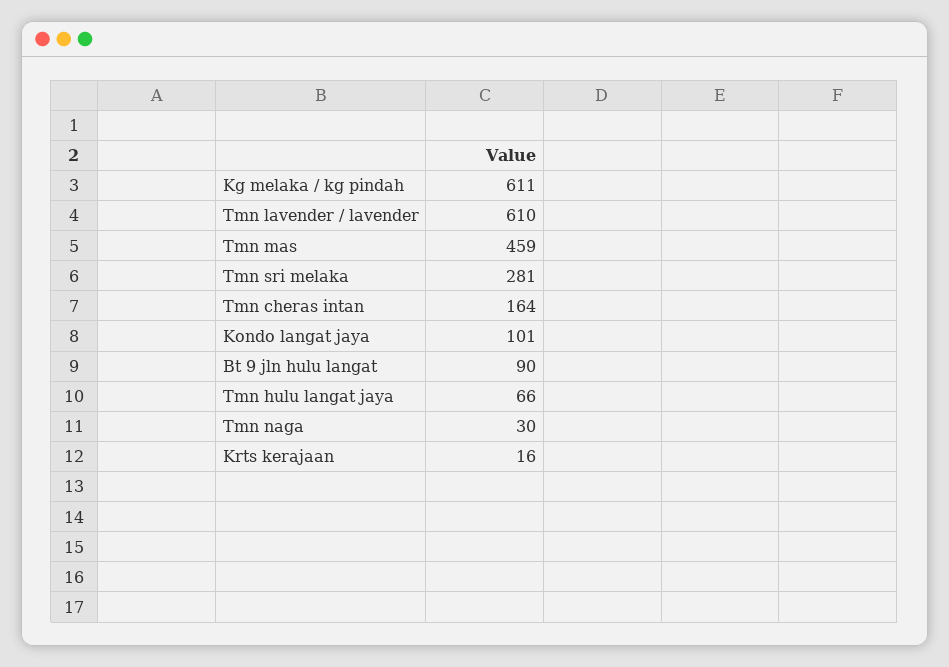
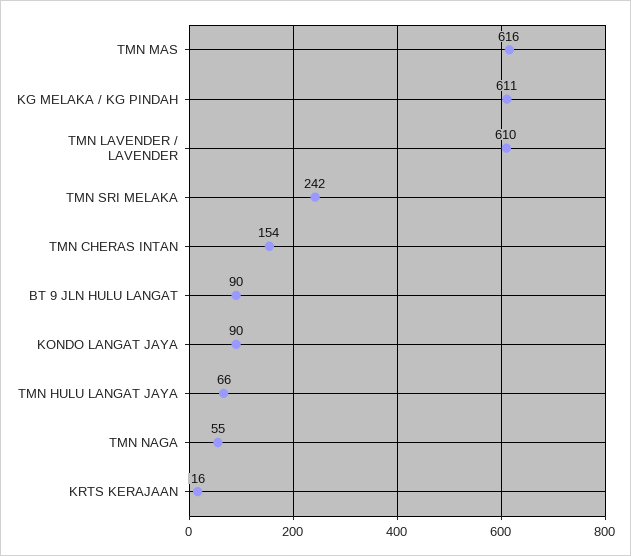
Tmn mas: 459 -> 616
Tmn sri melaka: 281 -> 242
Tmn cheras intan: 164 -> 154
Kondo langat jaya: 101 -> 90
Tmn naga: 30 -> 55

